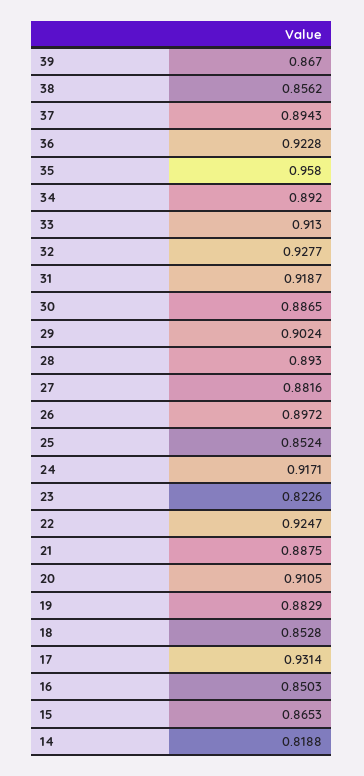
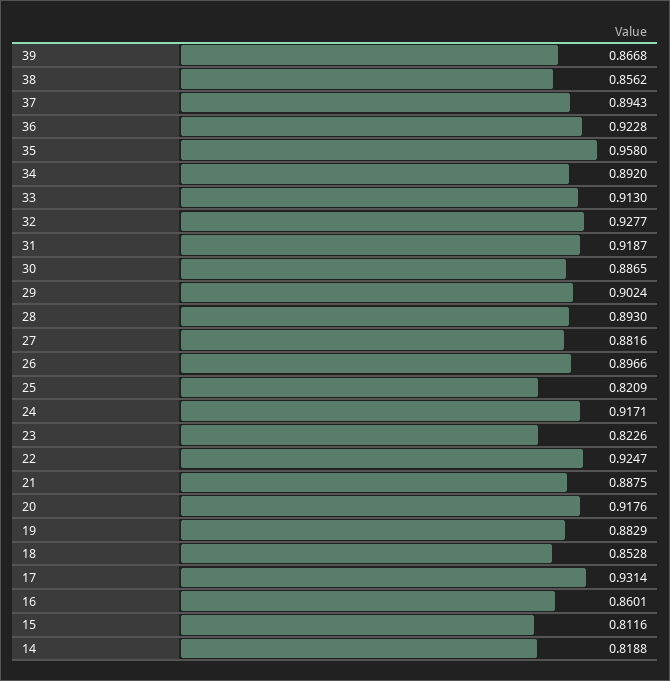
39: 0.867 -> 0.8668
26: 0.8972 -> 0.8966
25: 0.8524 -> 0.8209
20: 0.9105 -> 0.9176
16: 0.8503 -> 0.8601
15: 0.8653 -> 0.8116

